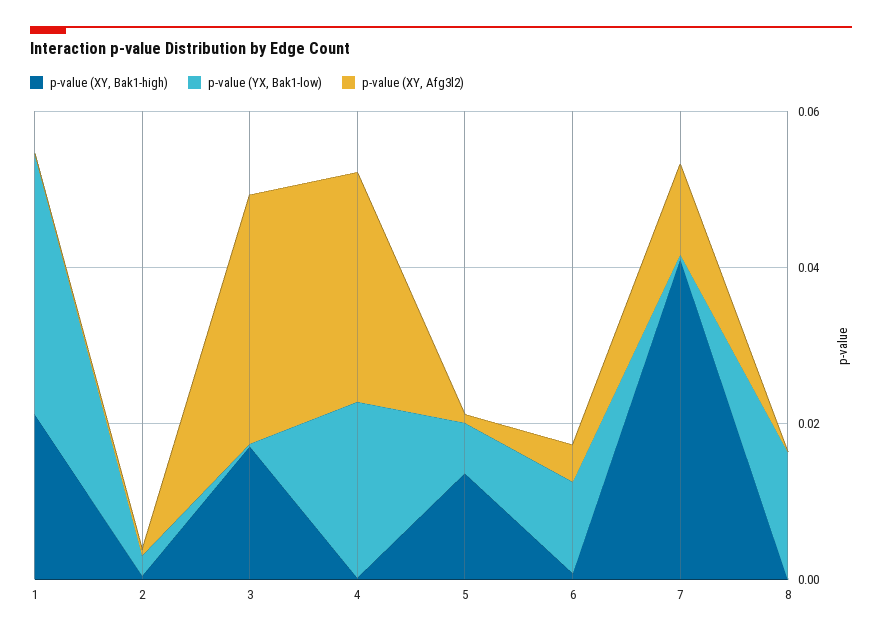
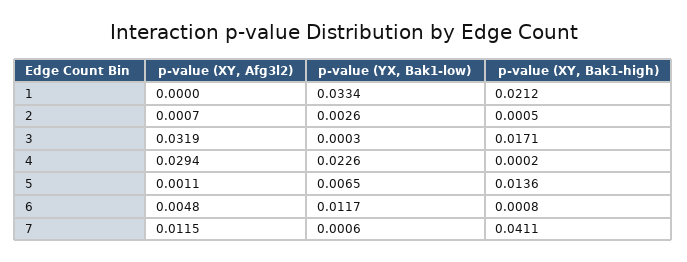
p-value (XY, Bak1-high), 8: 0 -> none
p-value (YX, Bak1-low), 8: 0.015 -> none
p-value (XY, Afg3l2), 8: 0 -> none

